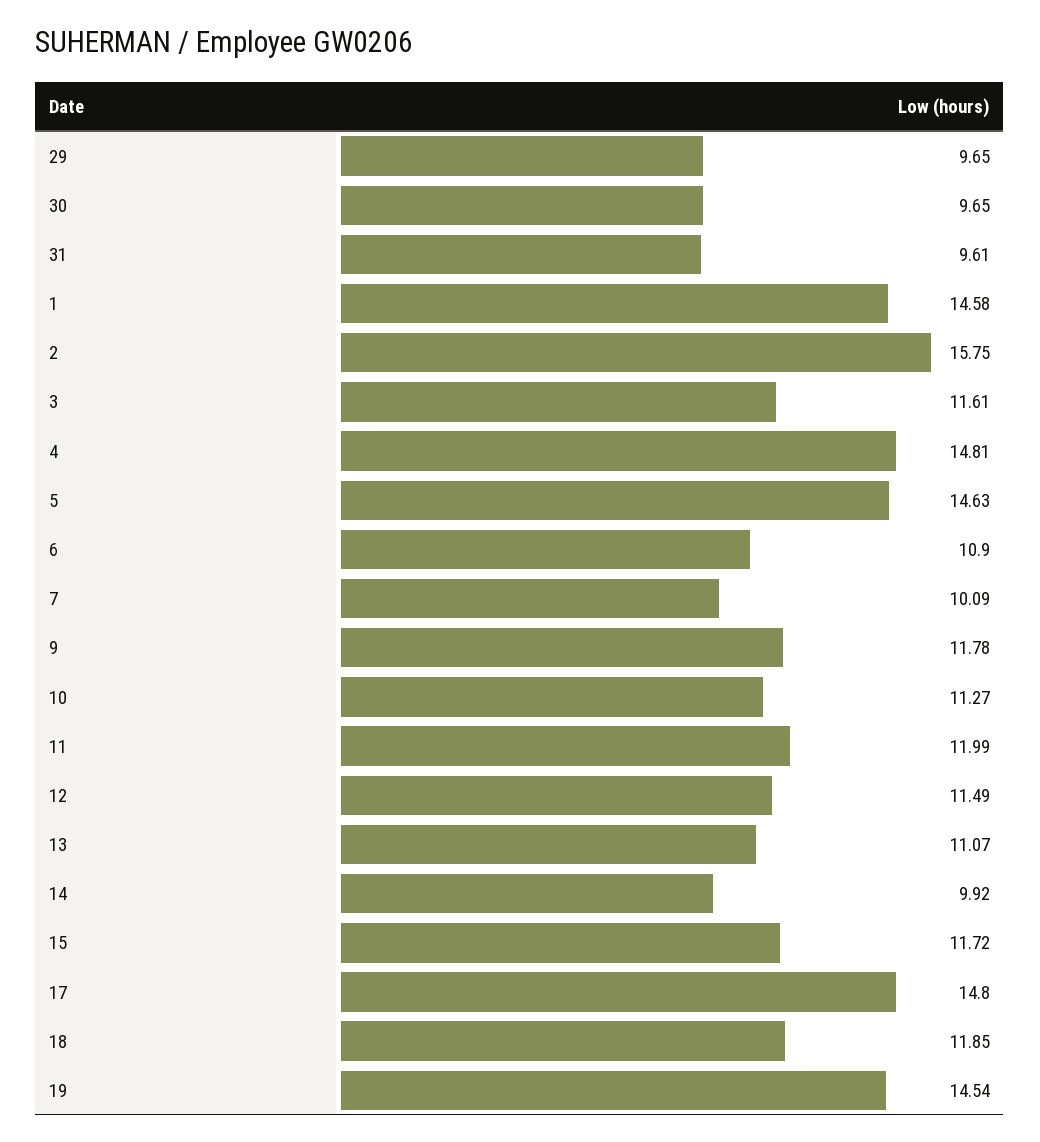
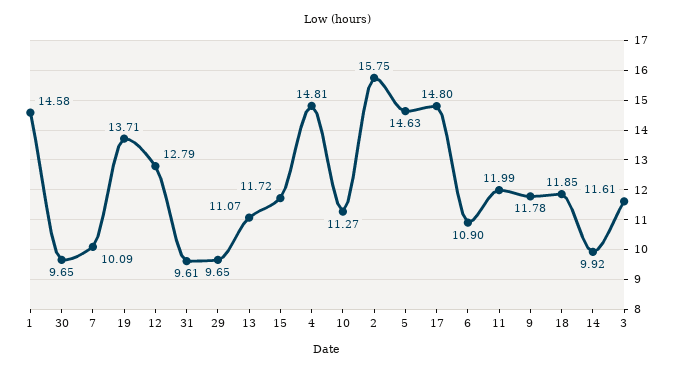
12: 11.49 -> 12.79
19: 14.54 -> 13.71

